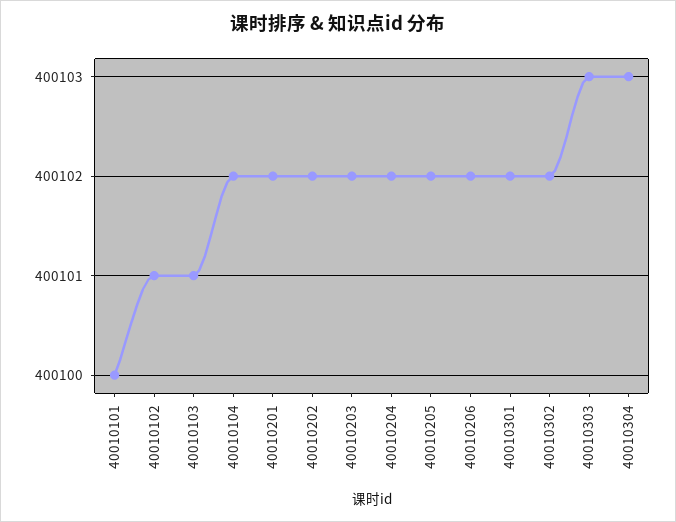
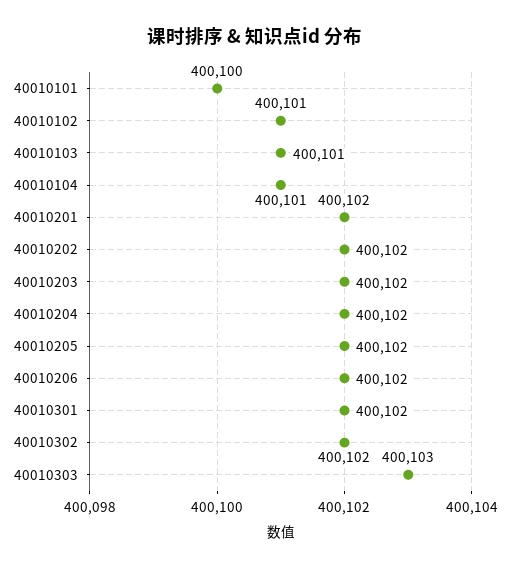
40010104: 400102 -> 400101
40010304: 400103 -> none

